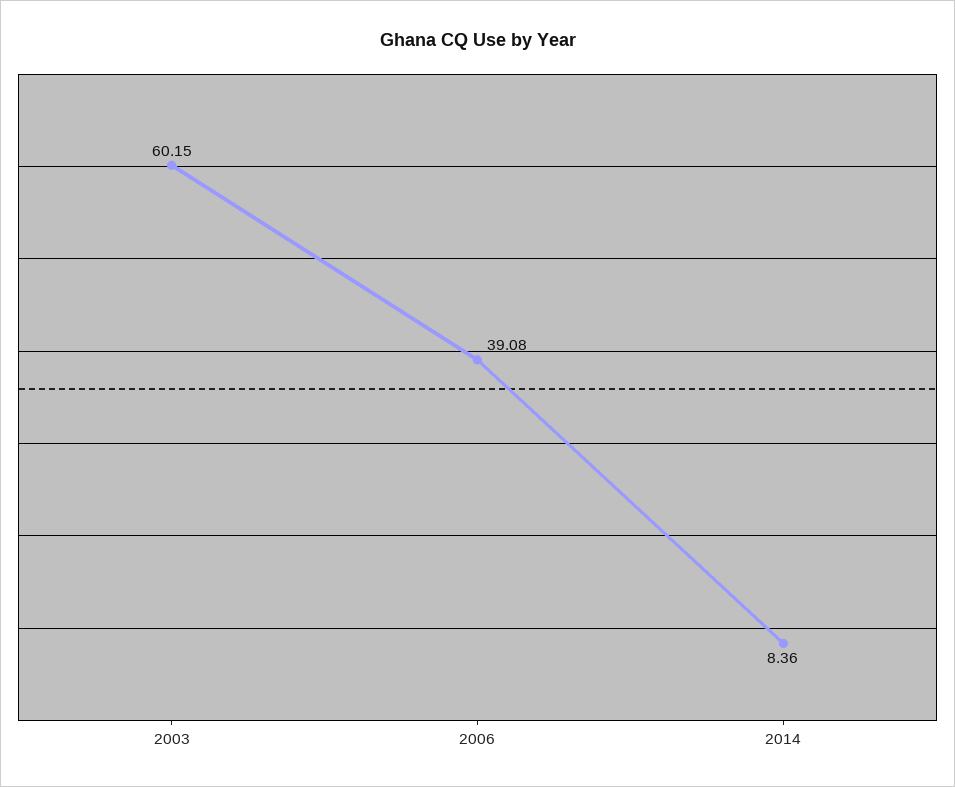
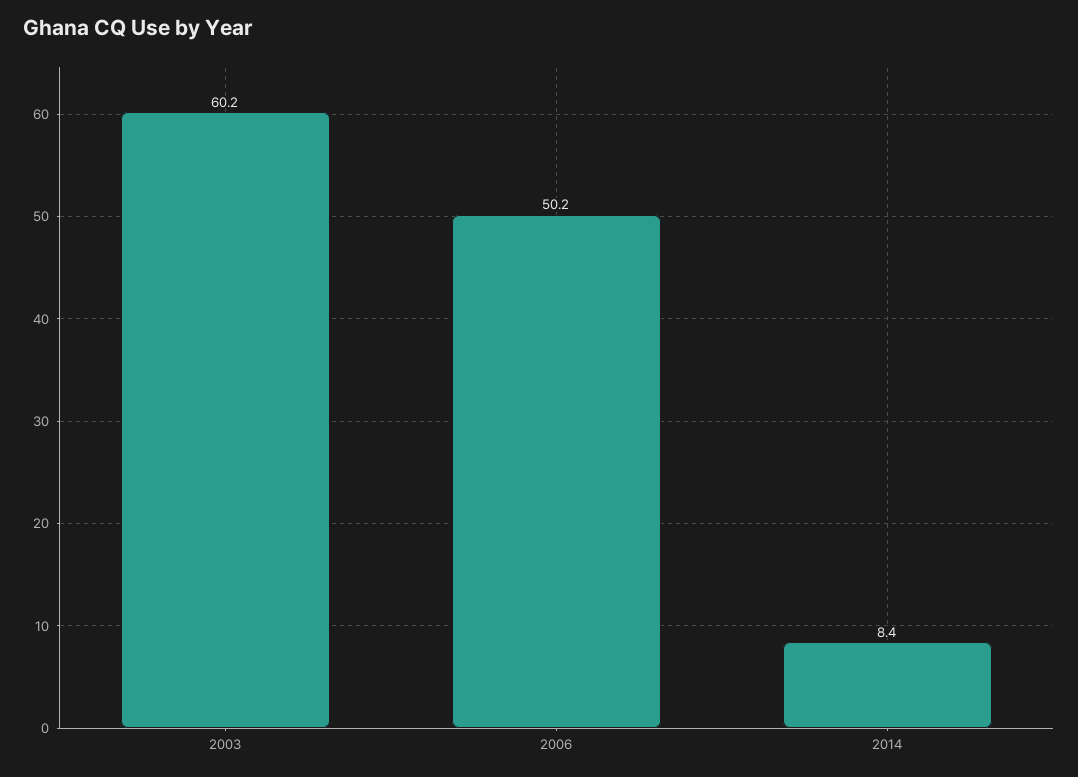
2006: 39.08 -> 50.2

